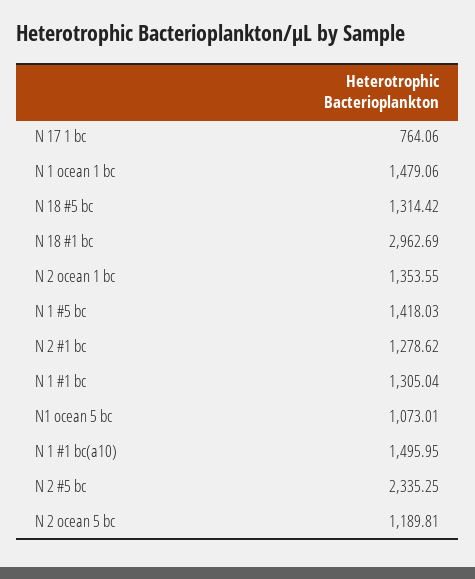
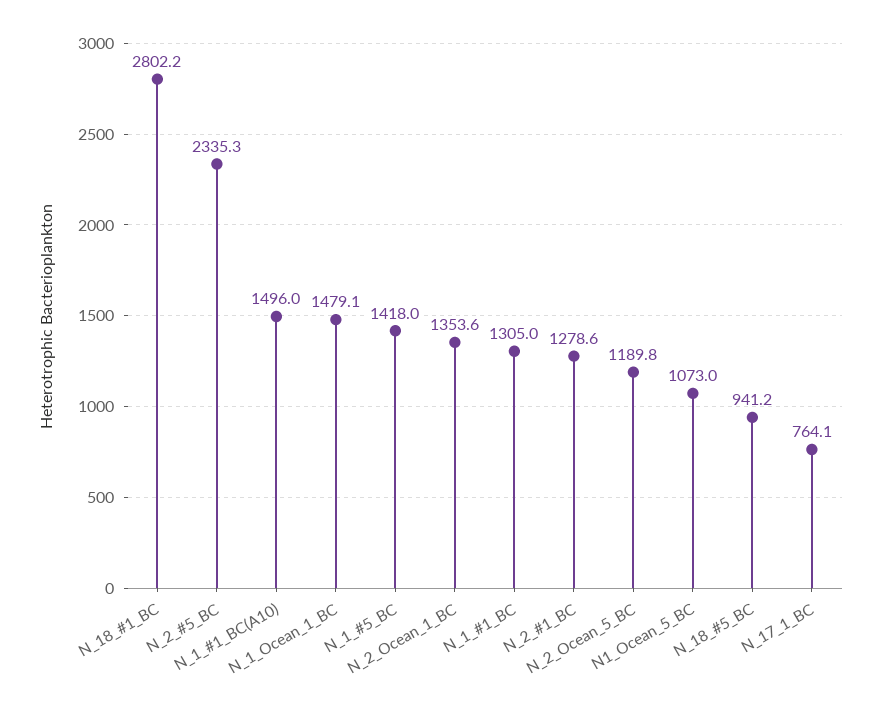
N 18 #5 bc: 1314.42 -> 941.2
N 18 #1 bc: 2962.69 -> 2802.2

